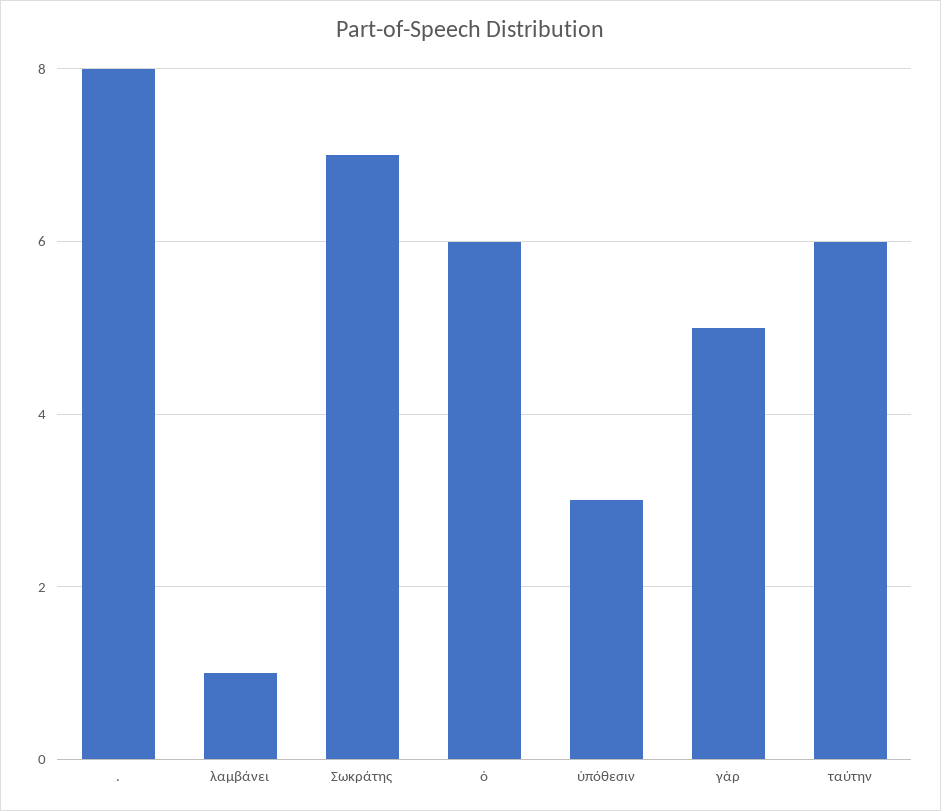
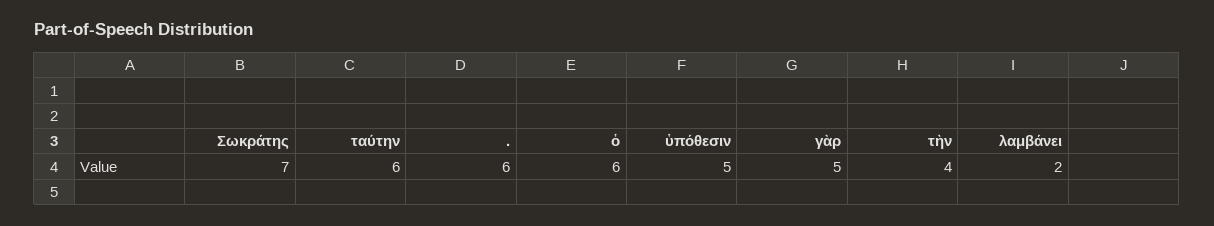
.: 8 -> 6
λαμβάνει: 1 -> 2
ὑπόθεσιν: 3 -> 5
τὴν: none -> 4

